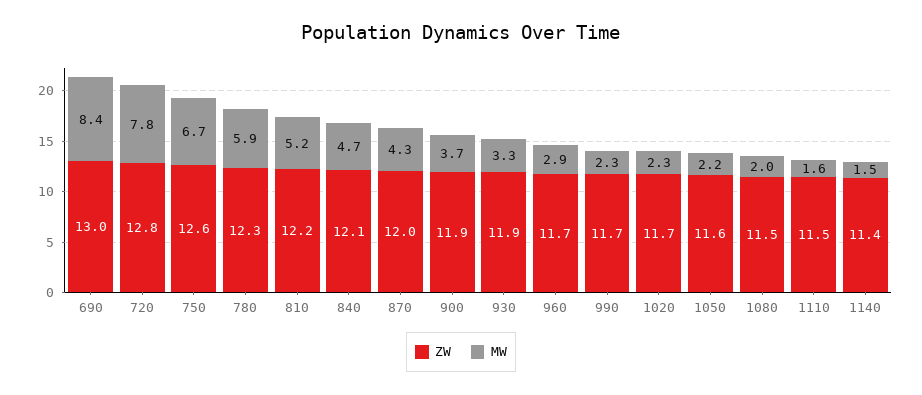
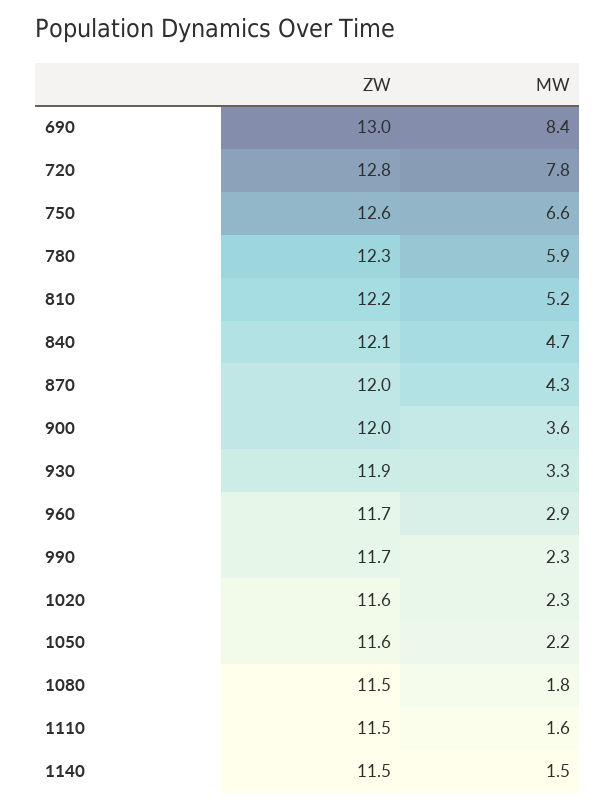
MW, 750: 6.7 -> 6.6
ZW, 900: 11.9 -> 12
MW, 900: 3.7 -> 3.6
ZW, 1020: 11.7 -> 11.6
MW, 1080: 2 -> 1.8
ZW, 1140: 11.4 -> 11.5

